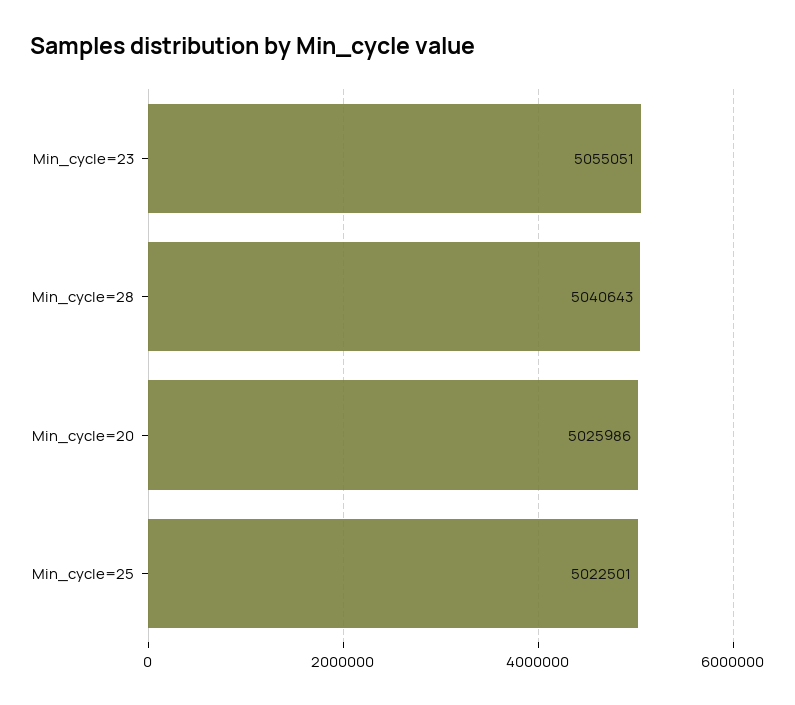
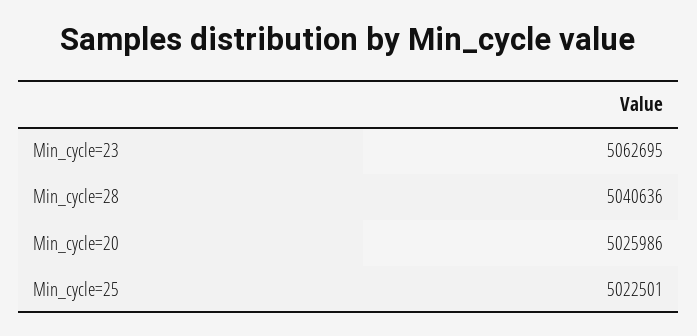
Min_cycle=23: 5055051 -> 5062695
Min_cycle=28: 5040643 -> 5040636

